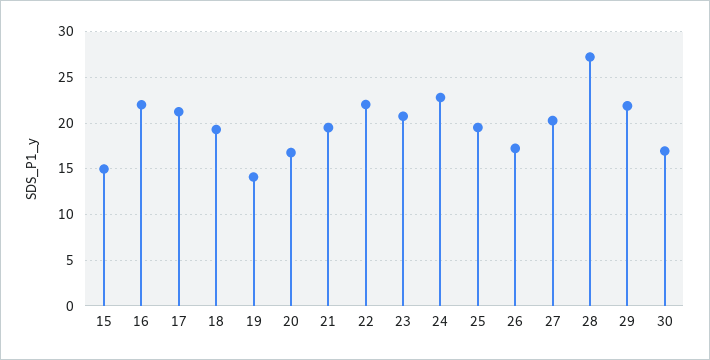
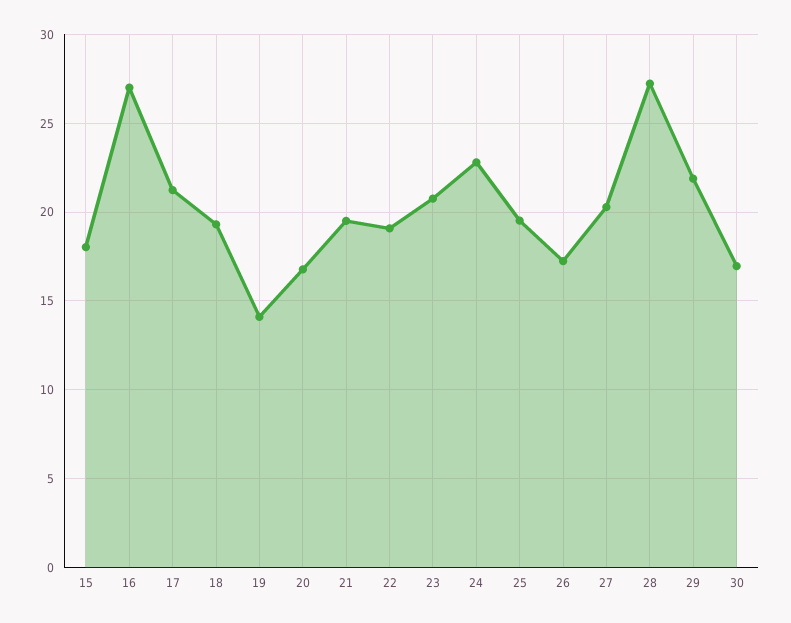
15: 15 -> 18
16: 22 -> 27
22: 22 -> 19

